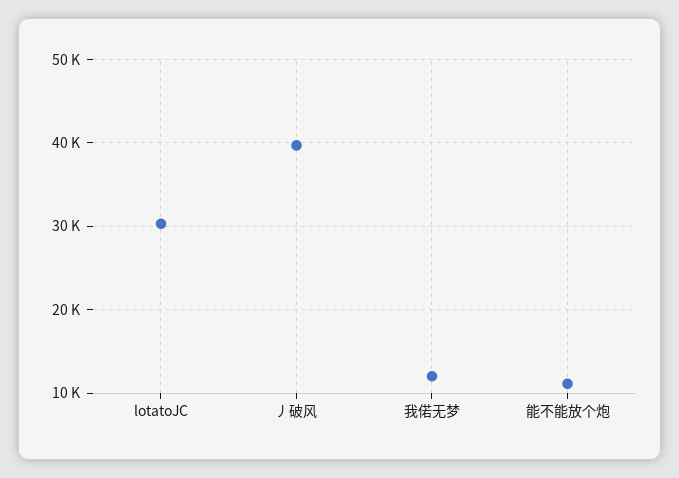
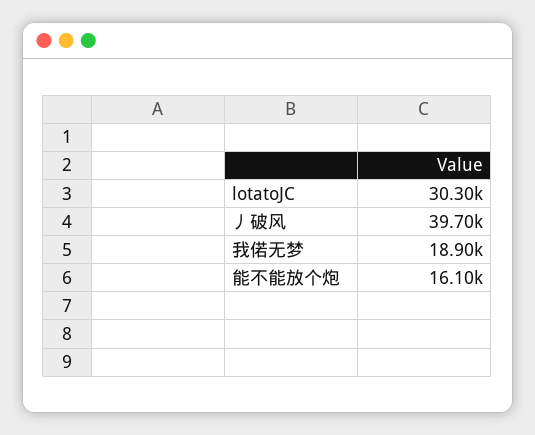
我偌无梦: 12000 -> 18900
能不能放个炮: 11000 -> 16100

